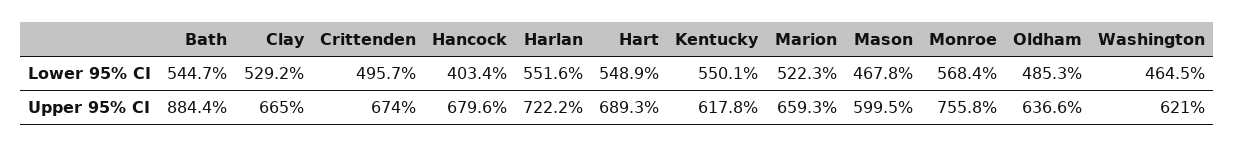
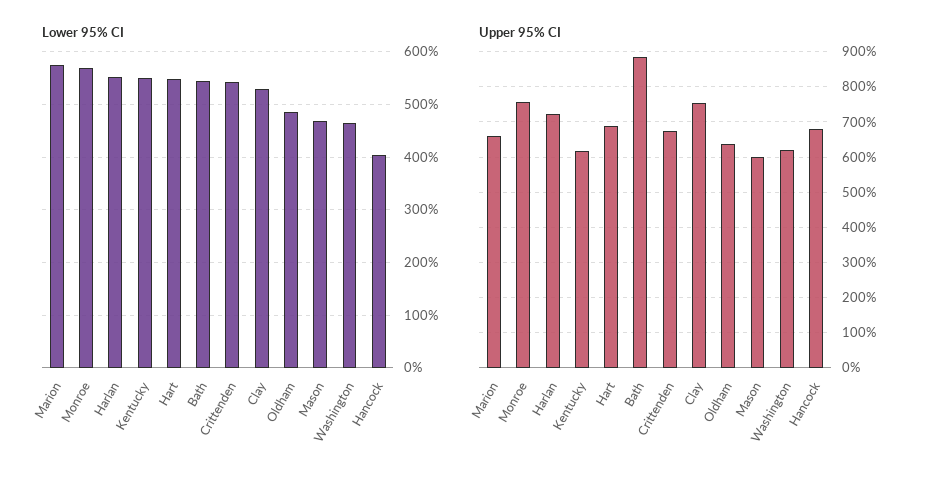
Lower 95% CI, Crittenden: 495.7 -> 540
Lower 95% CI, Marion: 522.3 -> 580
Upper 95% CI, Clay: 665 -> 760

